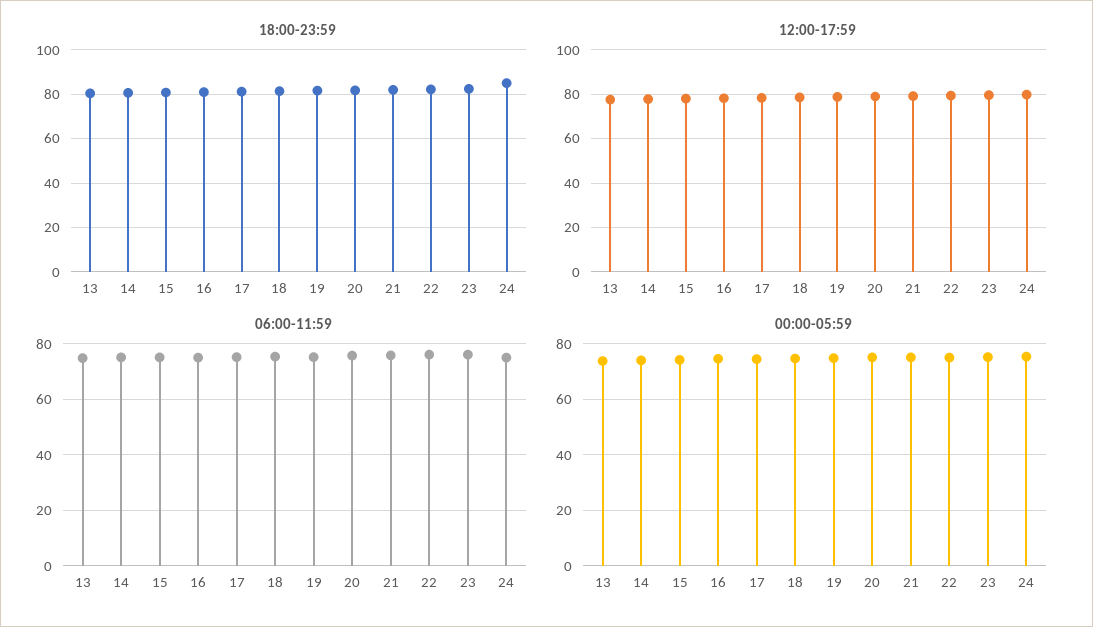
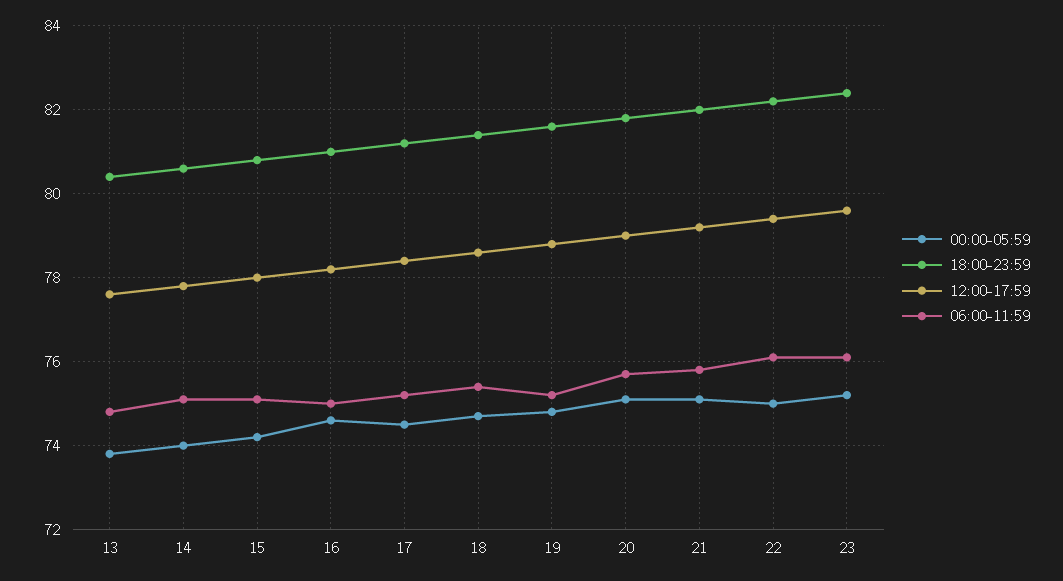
18:00-23:59, 24: 85 -> none
12:00-17:59, 24: 80 -> none
06:00-11:59, 24: 75 -> none
00:00-05:59, 24: 75 -> none

